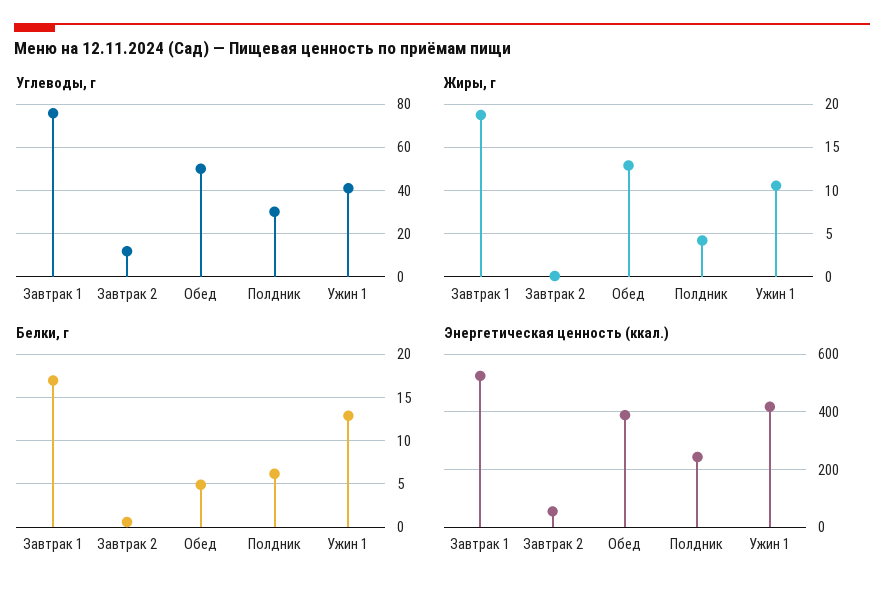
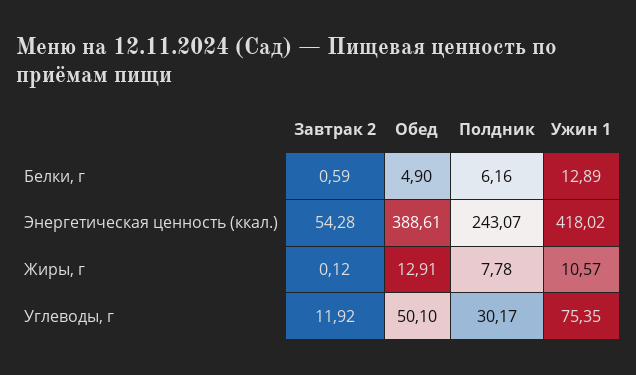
Углеводы, г, Завтрак 1: 75 -> none
Углеводы, г, Ужин 1: 40 -> 75.35
Жиры, г, Завтрак 1: 19 -> none
Жиры, г, Полдник: 4 -> 7.78
Белки, г, Завтрак 1: 17 -> none
Энергетическая ценность (ккал.), Завтрак 1: 525 -> none

